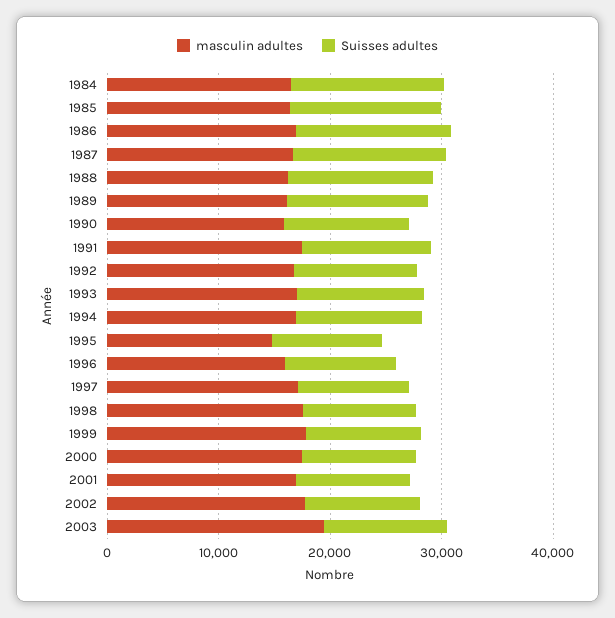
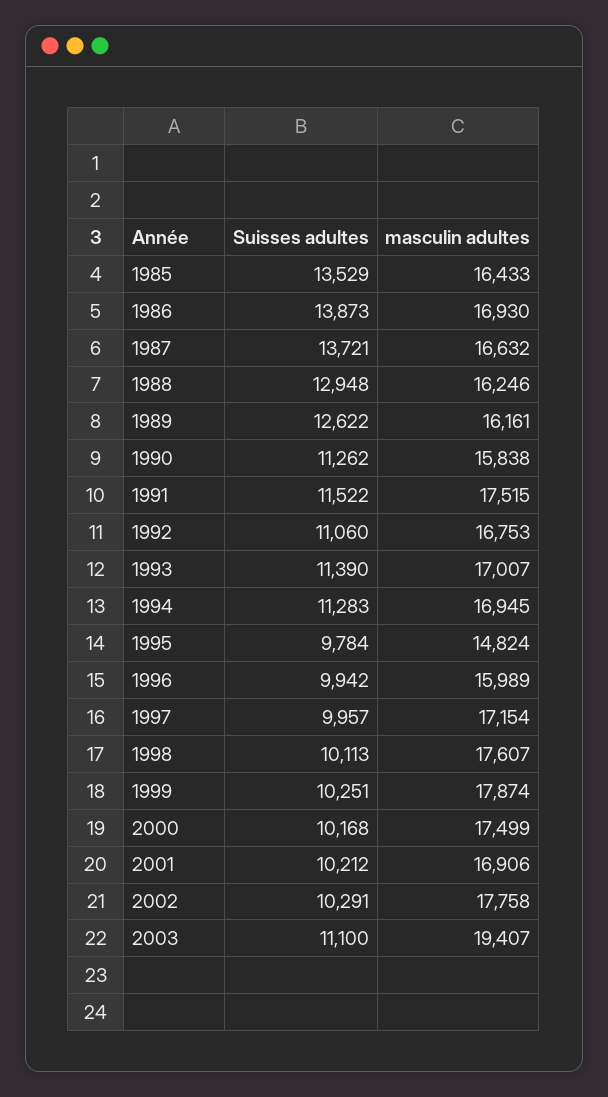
masculin adultes, 1984: 16000 -> none
Suisses adultes, 1984: 14000 -> none

